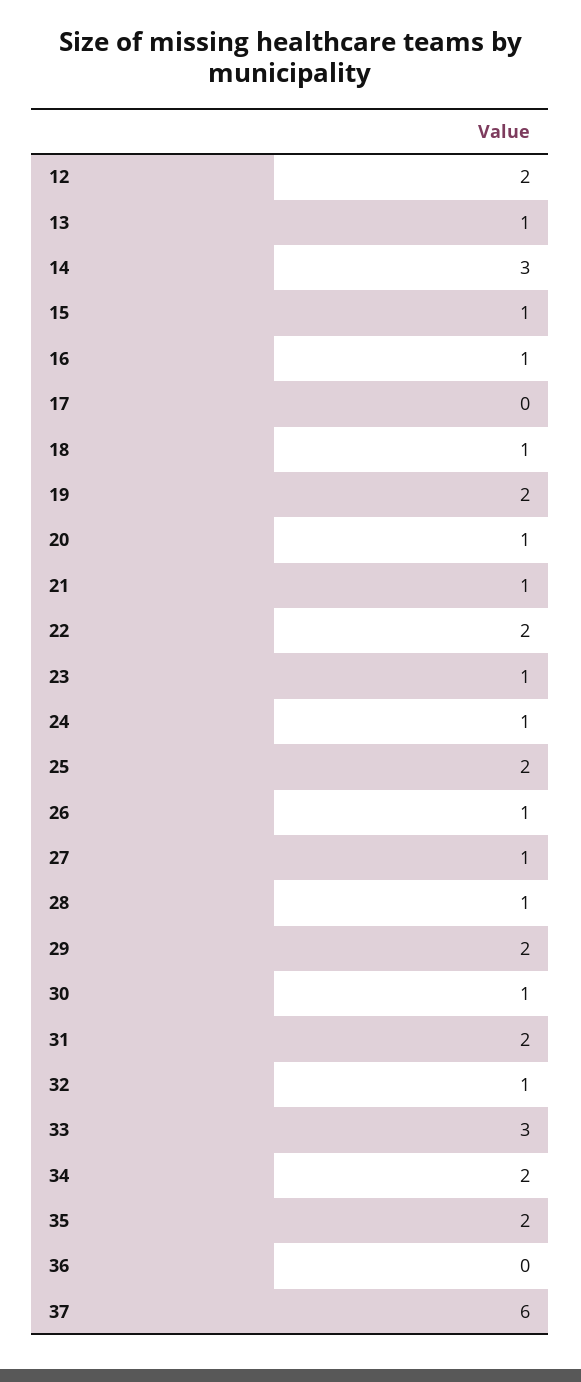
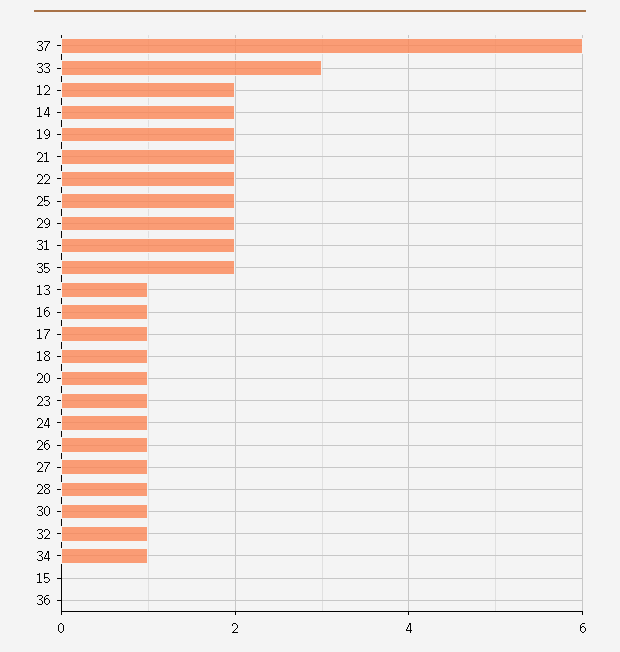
14: 3 -> 2
15: 1 -> 0
17: 0 -> 1
21: 1 -> 2
34: 2 -> 1

